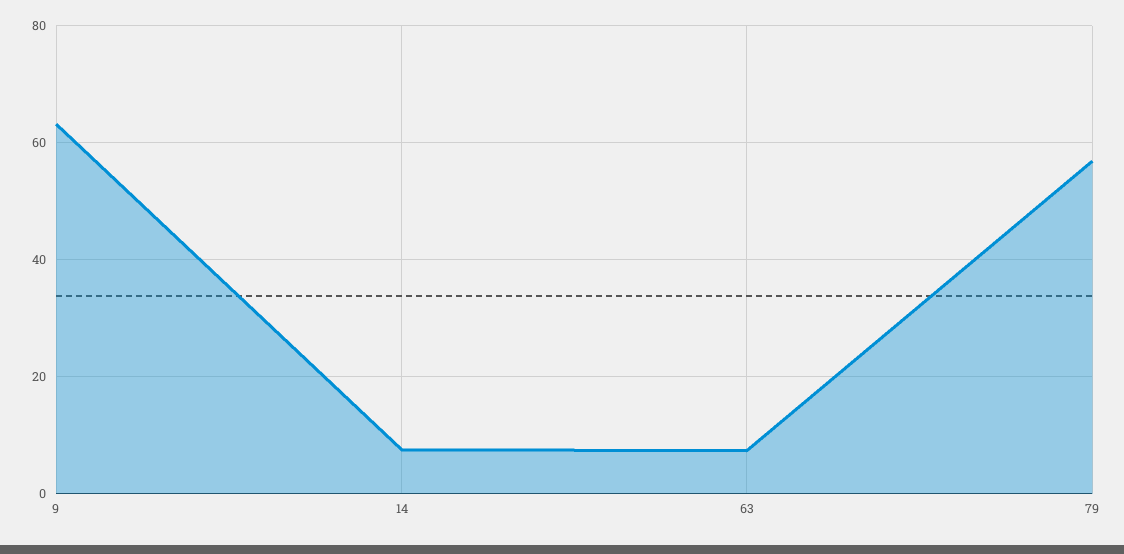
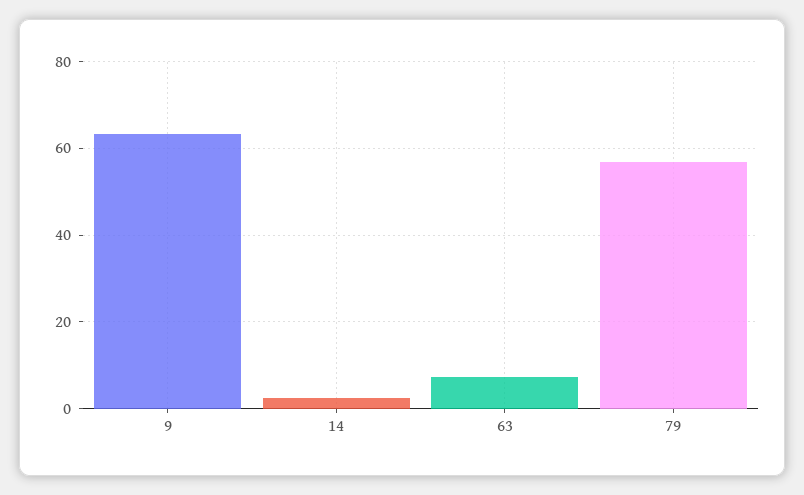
14: 8 -> 2

